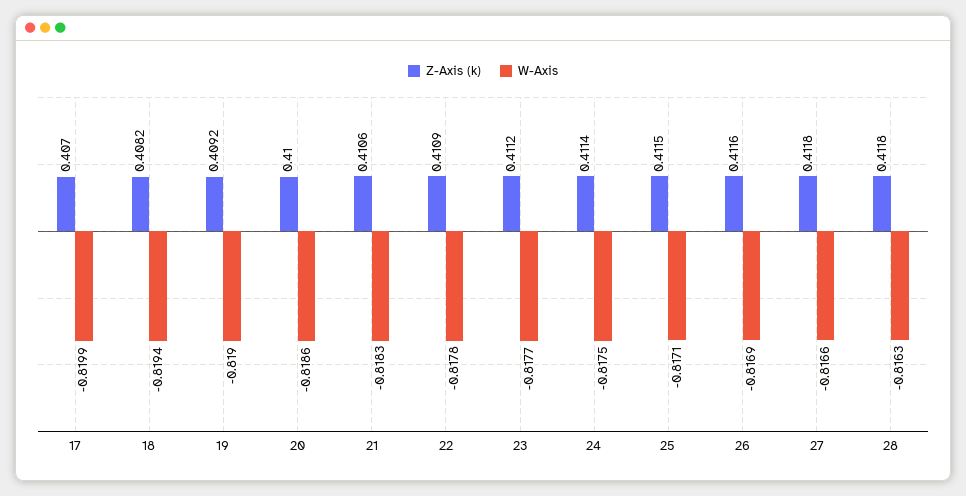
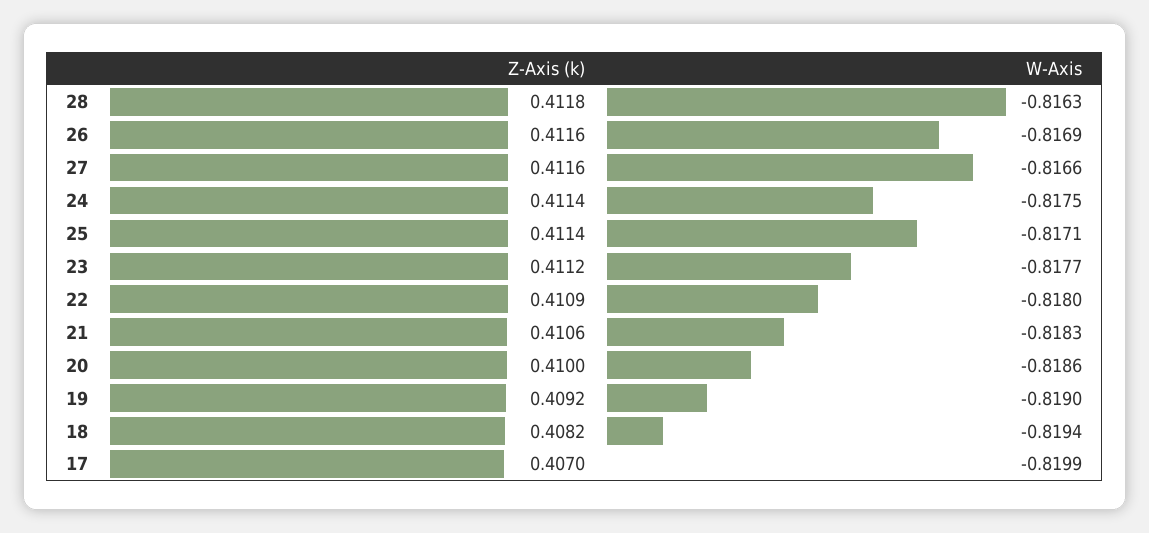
W-Axis, 22: -0.8178 -> -0.818
Z-Axis (k), 25: 0.4115 -> 0.4114
Z-Axis (k), 27: 0.4118 -> 0.4116

